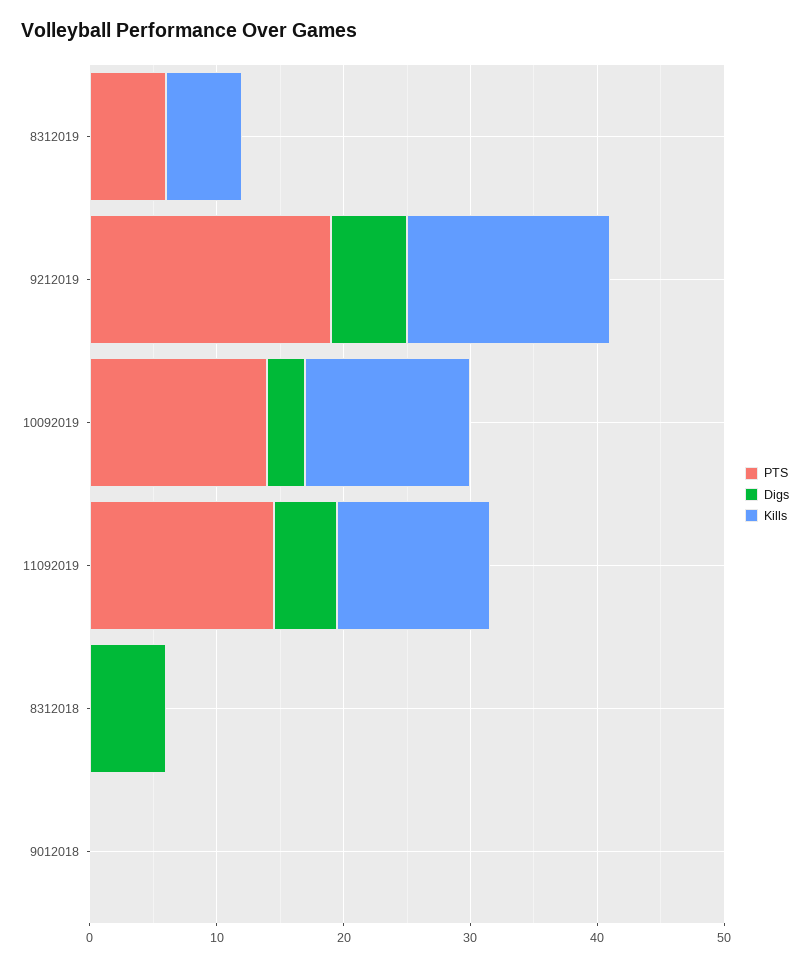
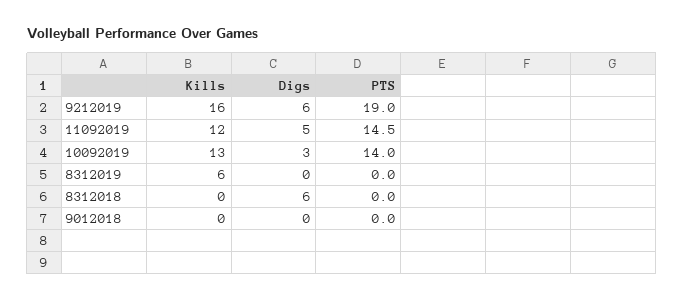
PTS, 8312019: 6 -> 0

